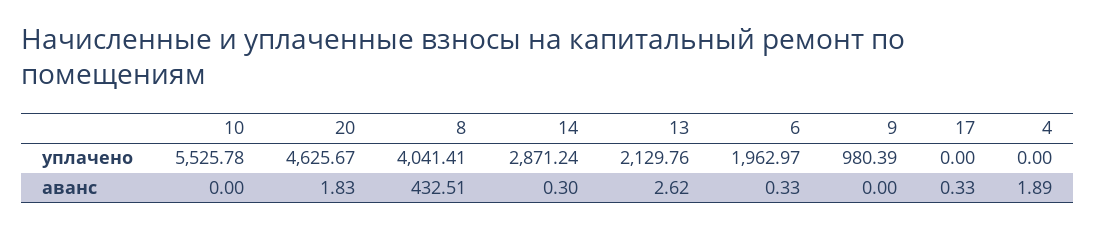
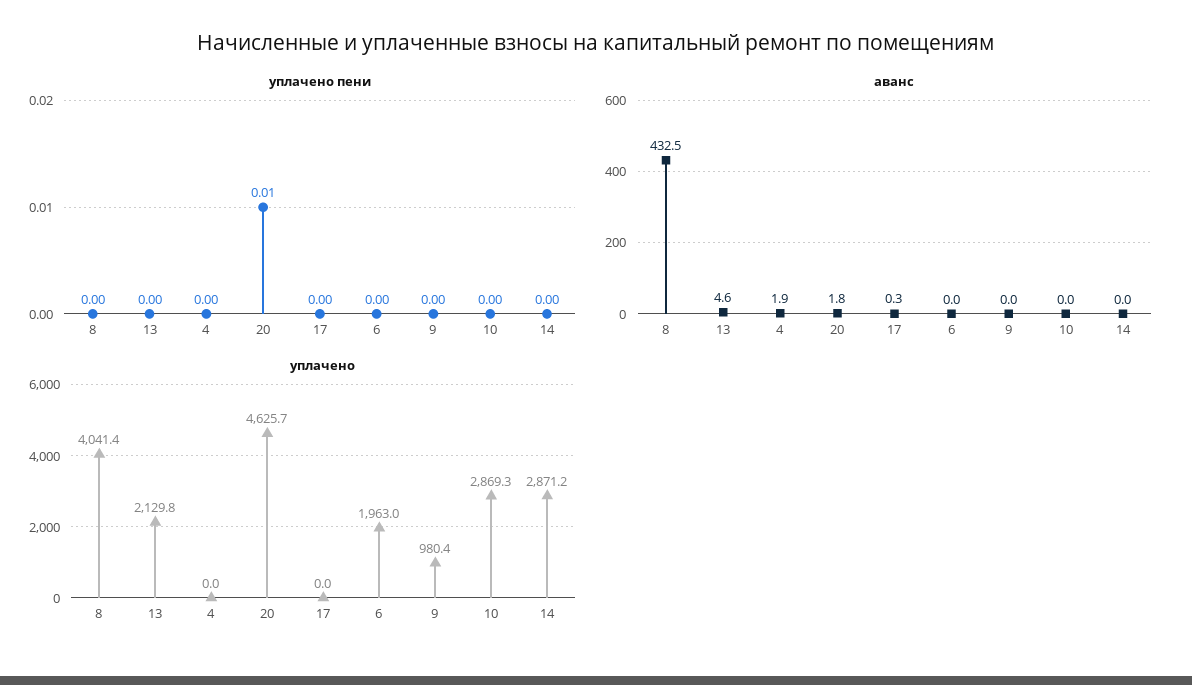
уплачено, 10: 5525.78 -> 2869.3
аванс, 14: 0.3 -> 0
аванс, 13: 2.62 -> 4.6
аванс, 6: 0.33 -> 0
уплачено пени, 8: none -> 0
уплачено пени, 13: none -> 0
уплачено пени, 4: none -> 0
уплачено пени, 20: none -> 0.01
уплачено пени, 17: none -> 0
уплачено пени, 6: none -> 0
уплачено пени, 9: none -> 0
уплачено пени, 10: none -> 0
уплачено пени, 14: none -> 0

